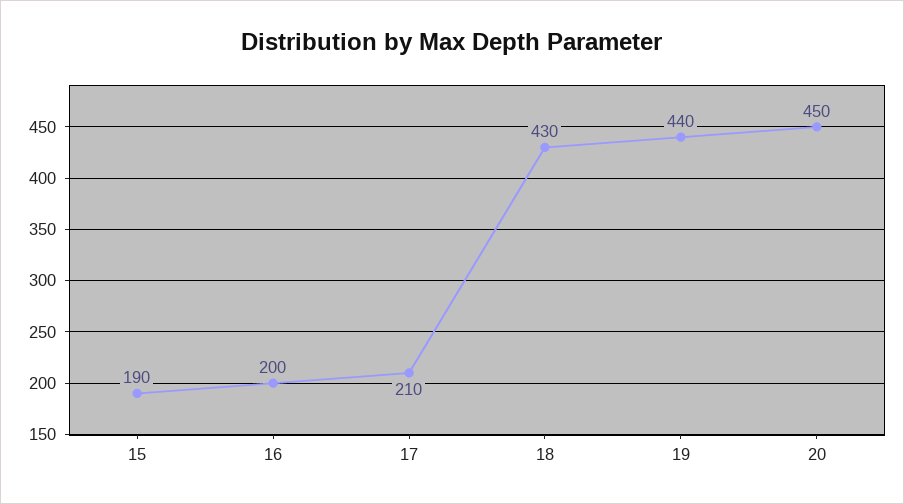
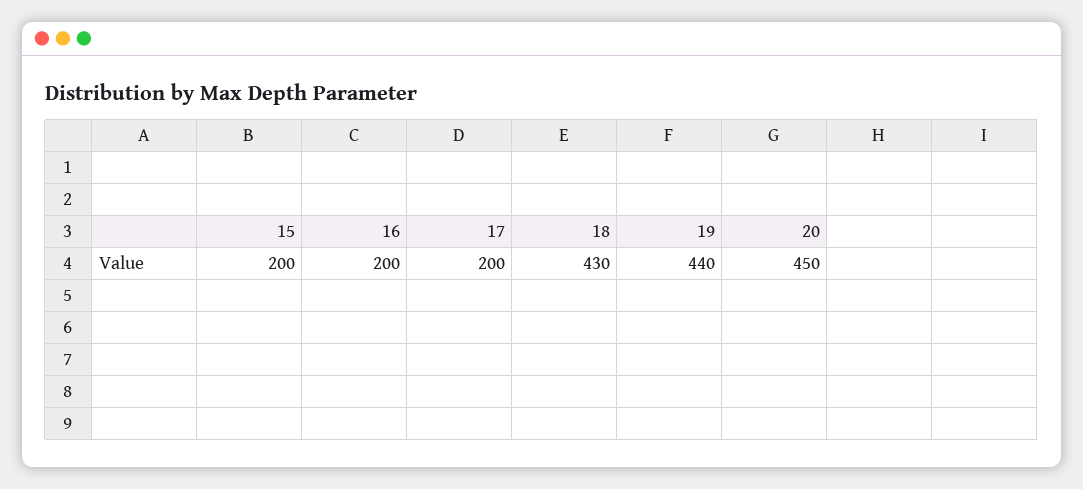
15: 190 -> 200
17: 210 -> 200

